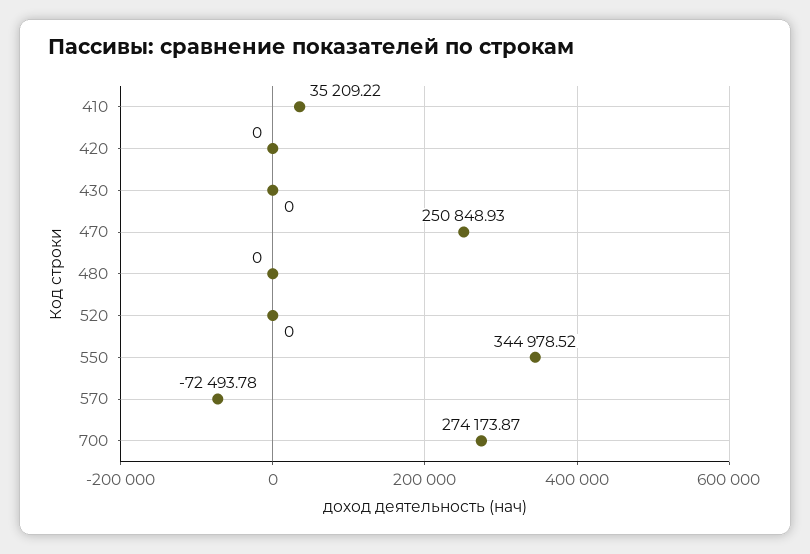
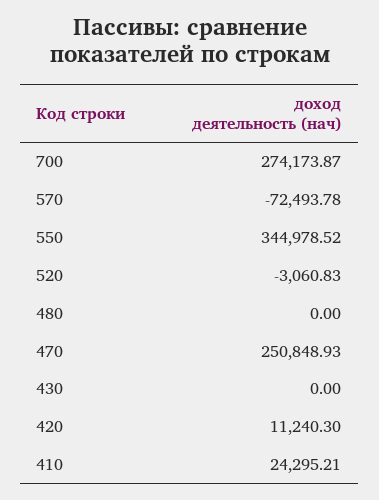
410: 35209.22 -> 24295.21
420: 0 -> 11240.3
520: 0 -> -3060.83

